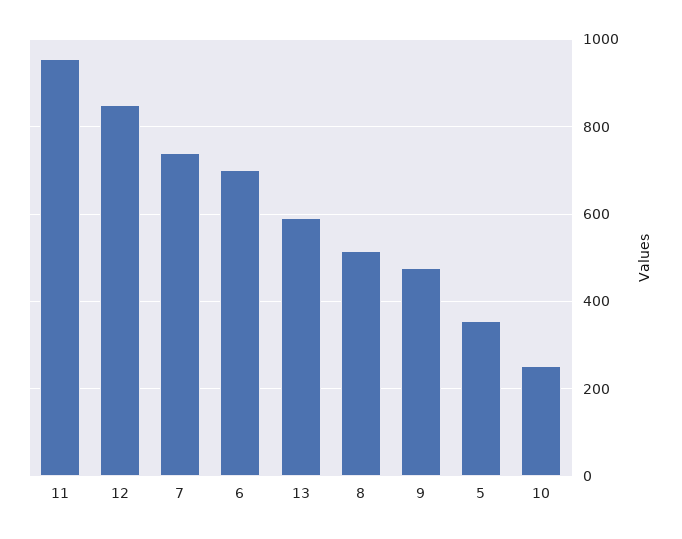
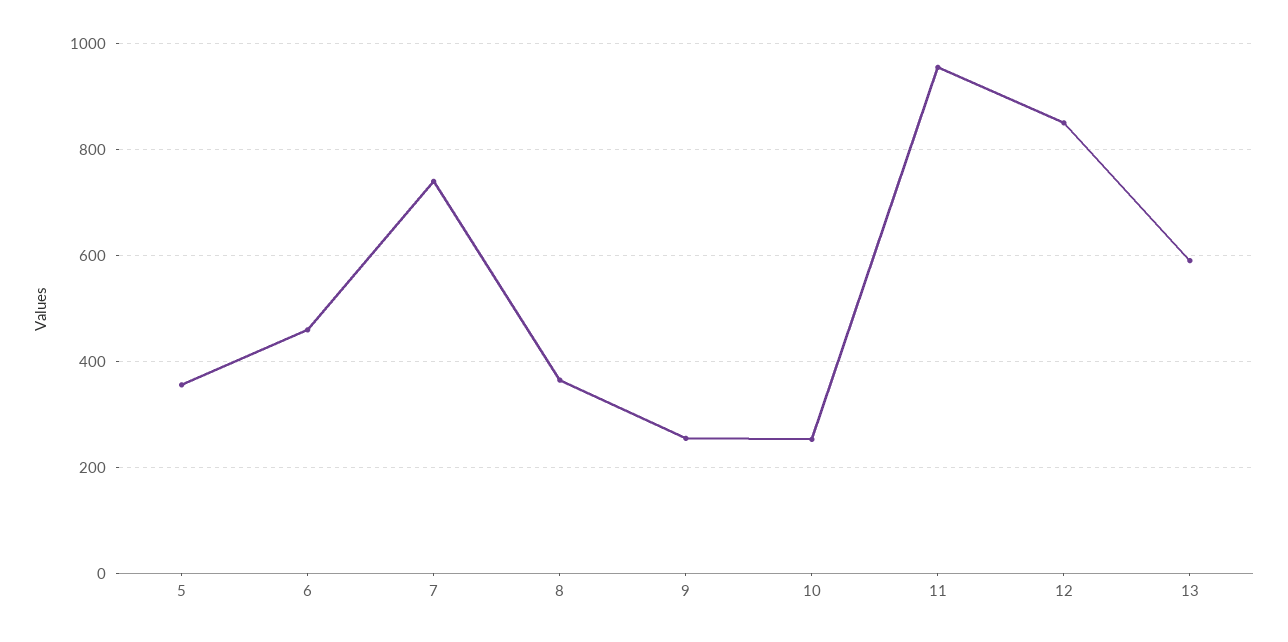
6: 700 -> 460
8: 520 -> 360
9: 480 -> 260

